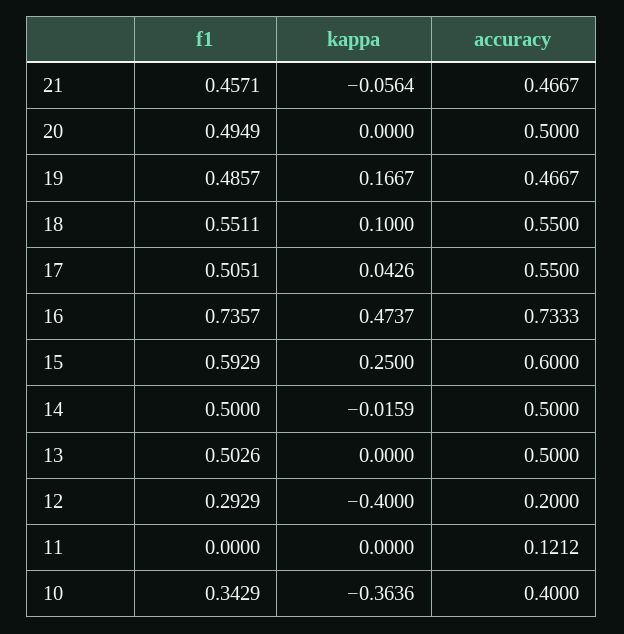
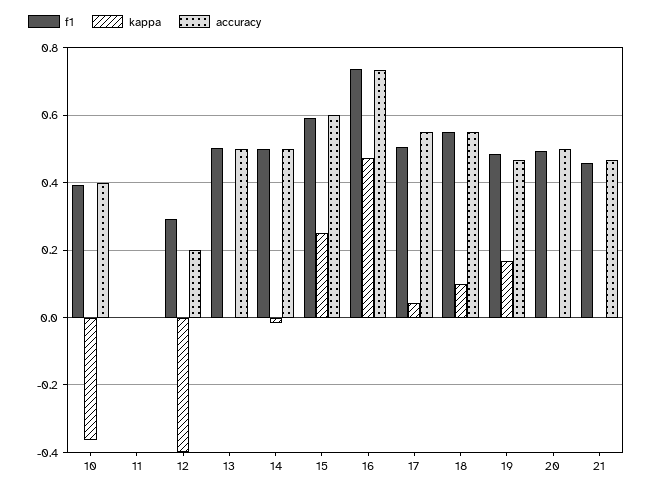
kappa, 21: -0.0564 -> 0
accuracy, 11: 0.1212 -> 0
f1, 10: 0.3429 -> 0.4

